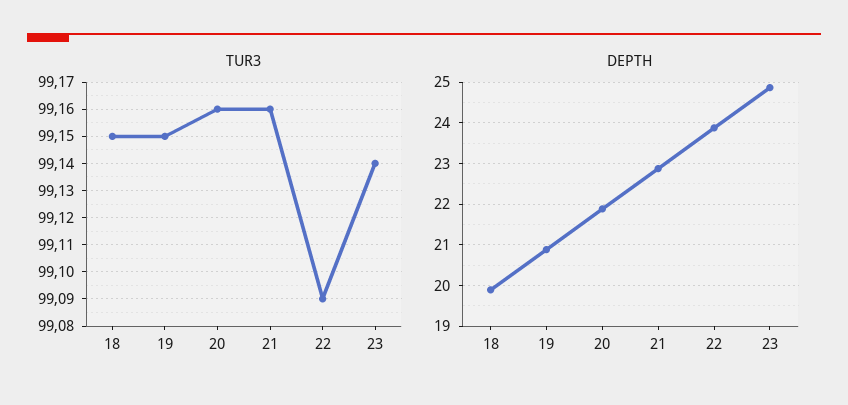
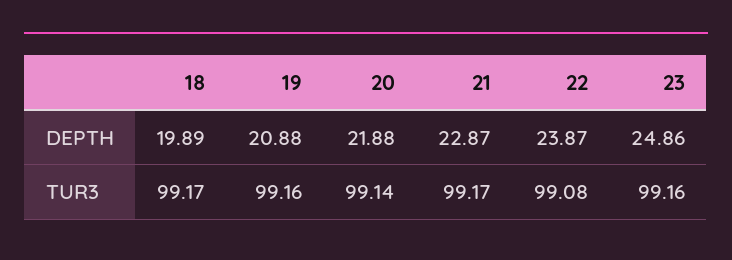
TUR3, 18: 99.15 -> 99.17
TUR3, 19: 99.15 -> 99.16
TUR3, 20: 99.16 -> 99.14
TUR3, 21: 99.16 -> 99.17
TUR3, 22: 99.09 -> 99.08
TUR3, 23: 99.14 -> 99.16

